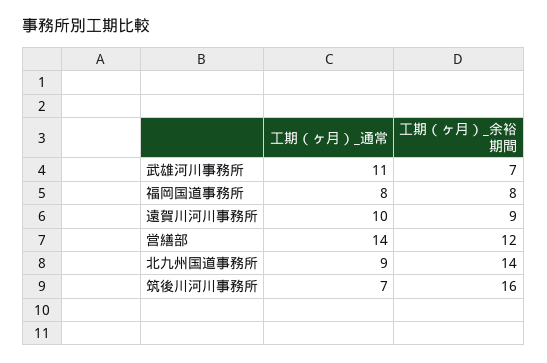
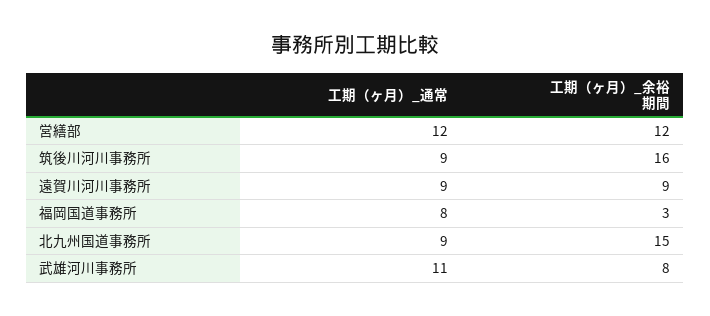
工期（ヶ月）_余裕期間, 武雄河川事務所: 7 -> 8
工期（ヶ月）_余裕期間, 福岡国道事務所: 8 -> 3
工期（ヶ月）_通常, 遠賀川河川事務所: 10 -> 9
工期（ヶ月）_通常, 営繕部: 14 -> 12
工期（ヶ月）_余裕期間, 北九州国道事務所: 14 -> 15
工期（ヶ月）_通常, 筑後川河川事務所: 7 -> 9

